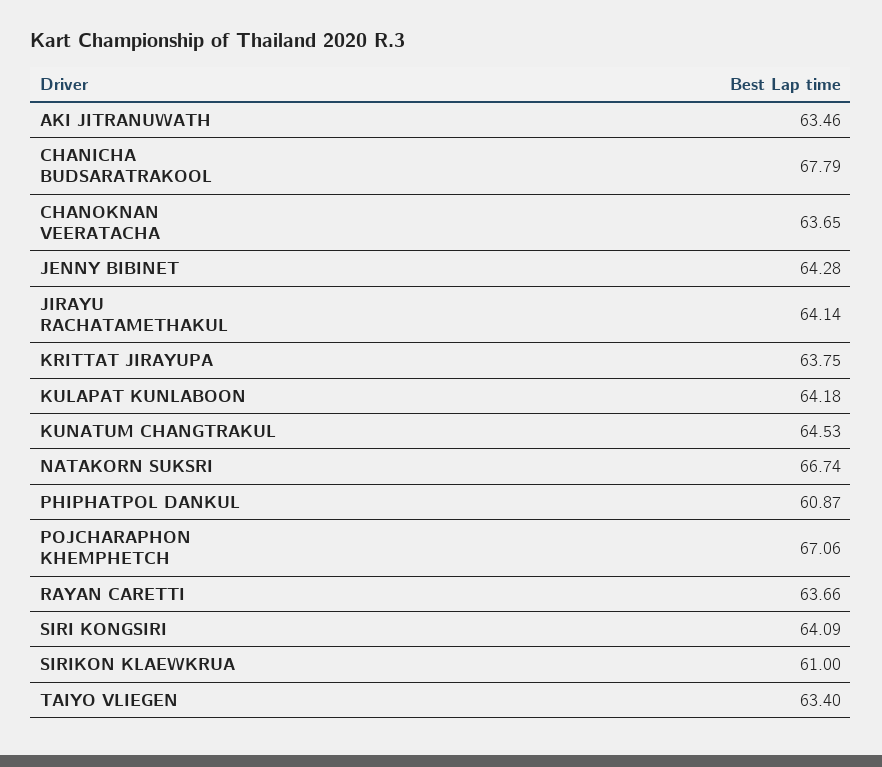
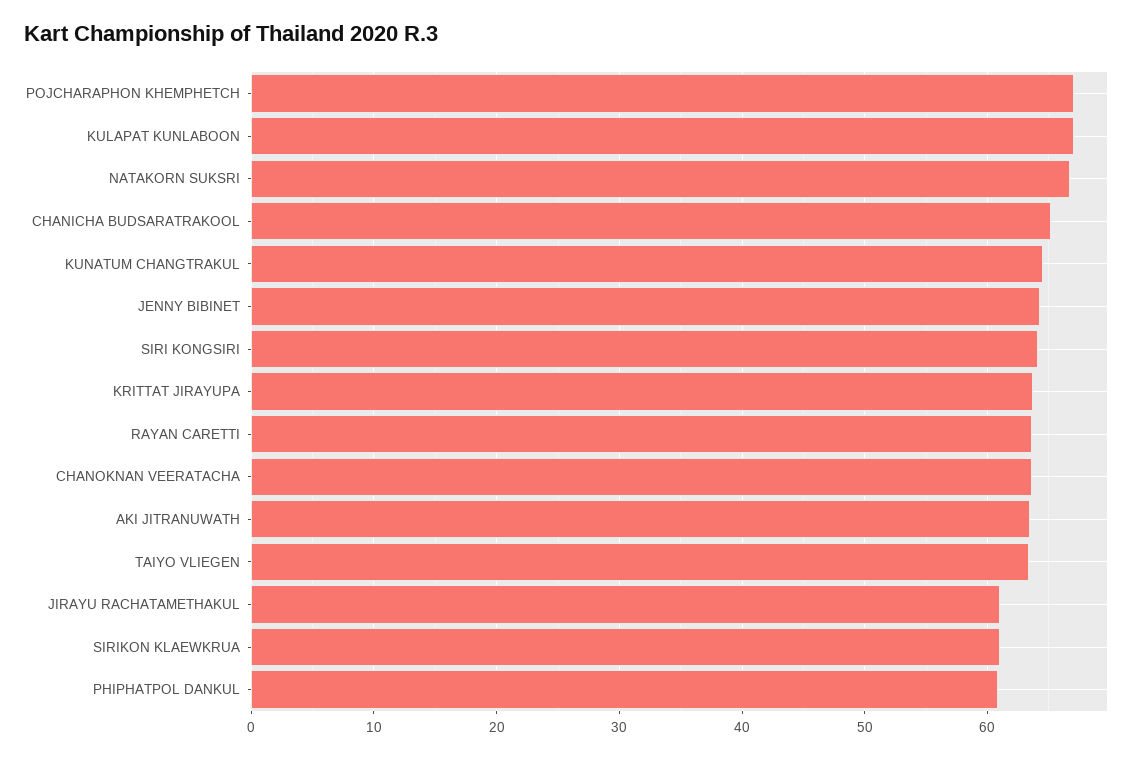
CHANICHA BUDSARATRAKOOL: 67.79 -> 65
JIRAYU RACHATAMETHAKUL: 64.14 -> 61
KULAPAT KUNLABOON: 64.18 -> 67

